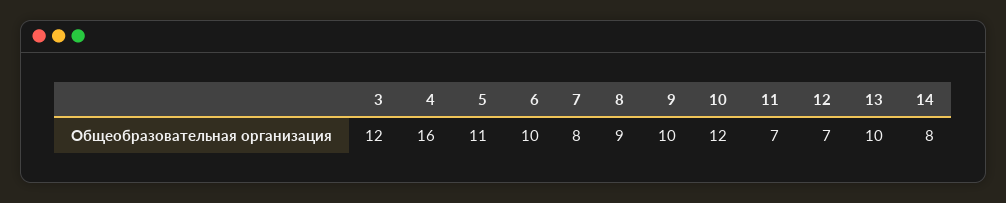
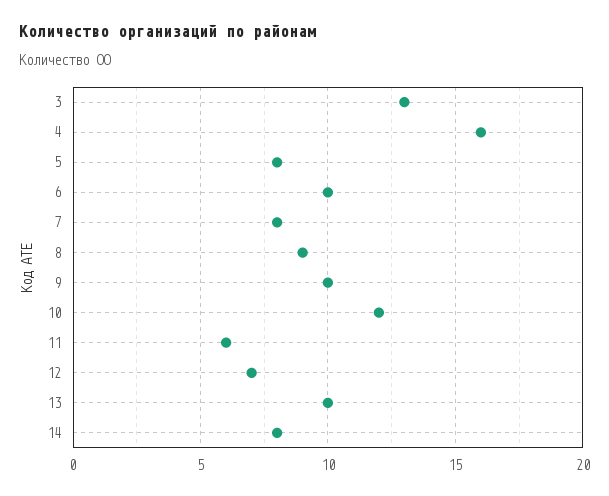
3: 12 -> 13
5: 11 -> 8
11: 7 -> 6

